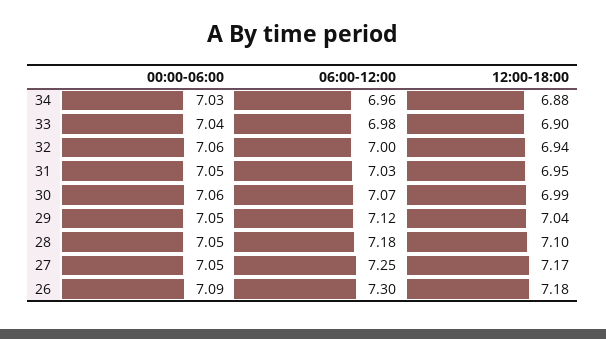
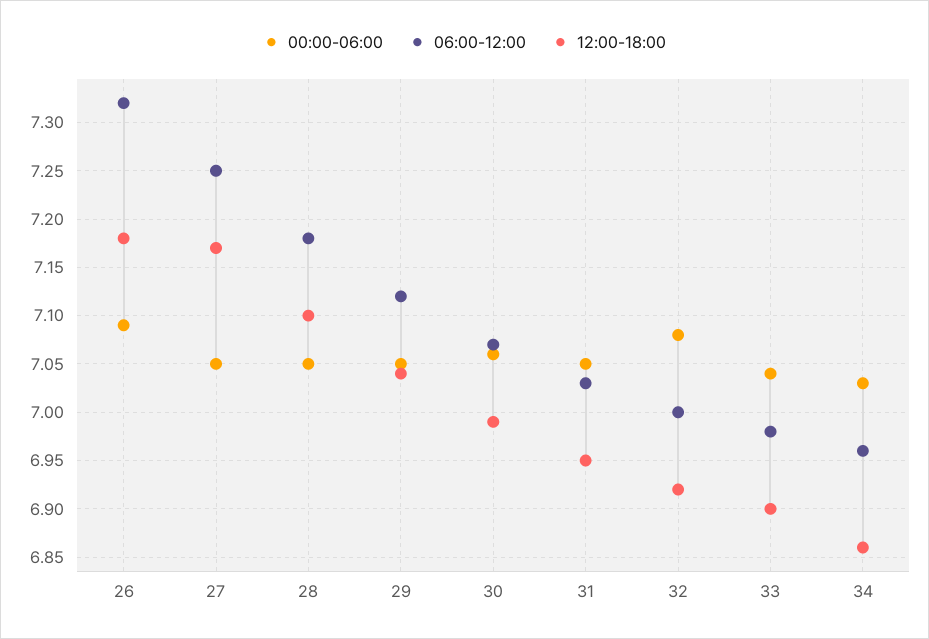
12:00-18:00, 34: 6.88 -> 6.86
00:00-06:00, 32: 7.06 -> 7.08
12:00-18:00, 32: 6.94 -> 6.92
06:00-12:00, 26: 7.3 -> 7.32

